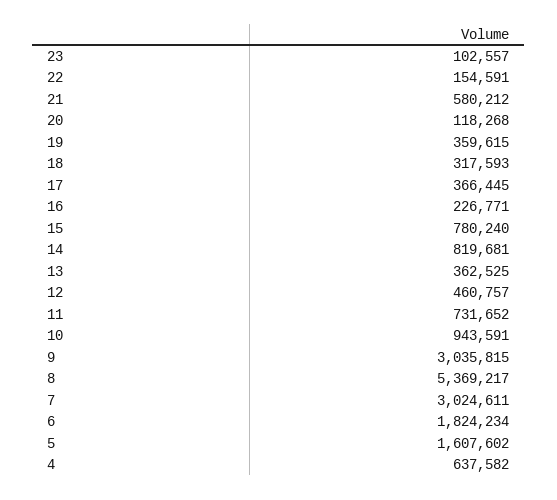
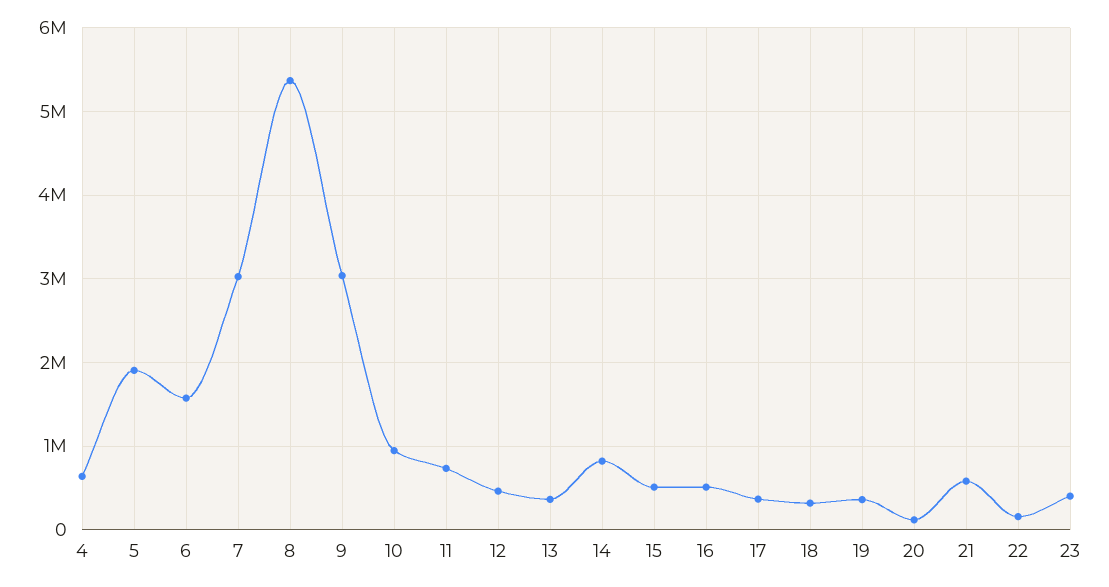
23: 102557 -> 400000
16: 226771 -> 500000
15: 780240 -> 500000
6: 1824234 -> 1600000
5: 1607602 -> 1900000

